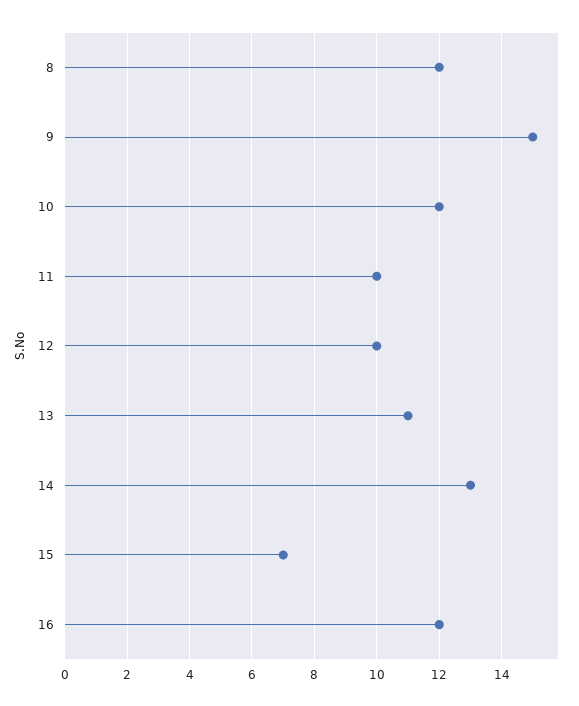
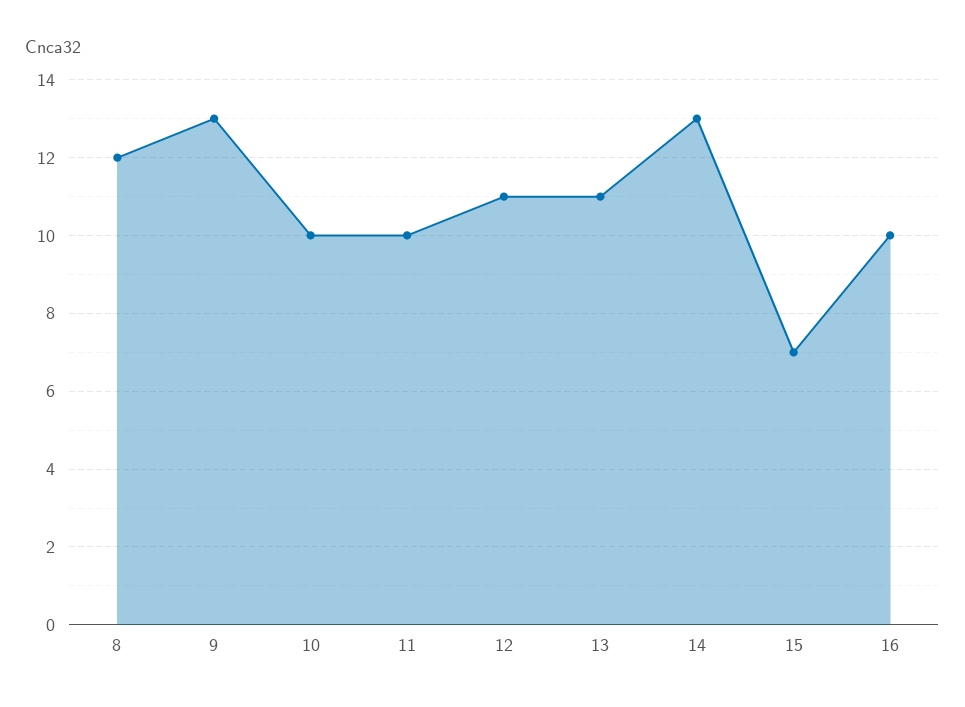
9: 15 -> 13
10: 12 -> 10
12: 10 -> 11
16: 12 -> 10

